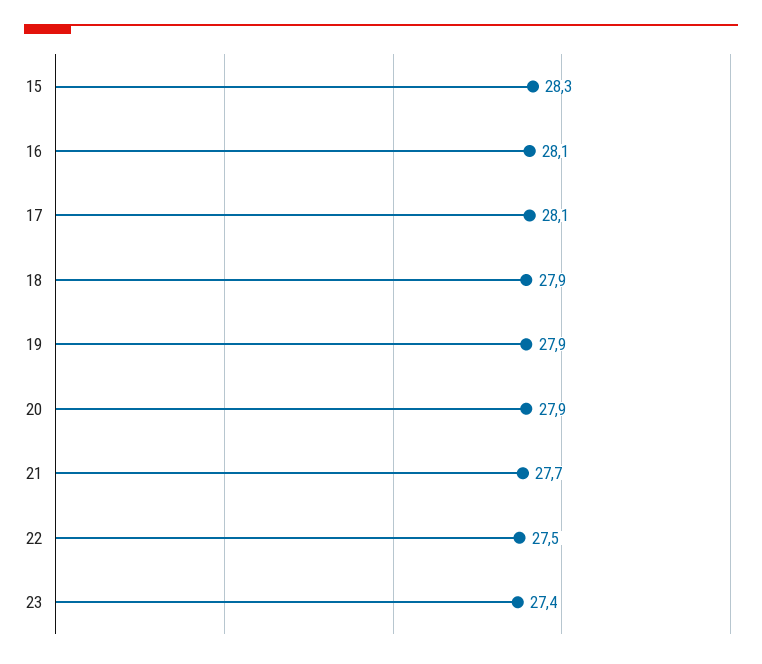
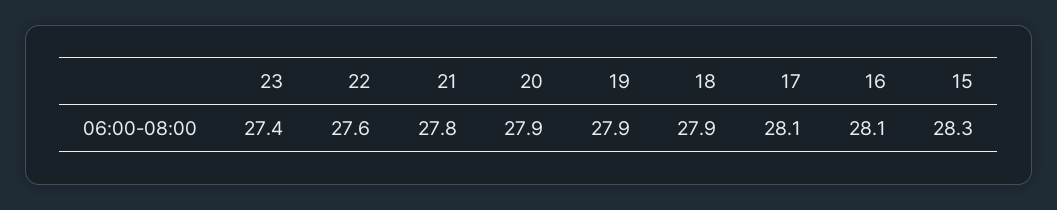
21: 27.7 -> 27.8
22: 27.5 -> 27.6

